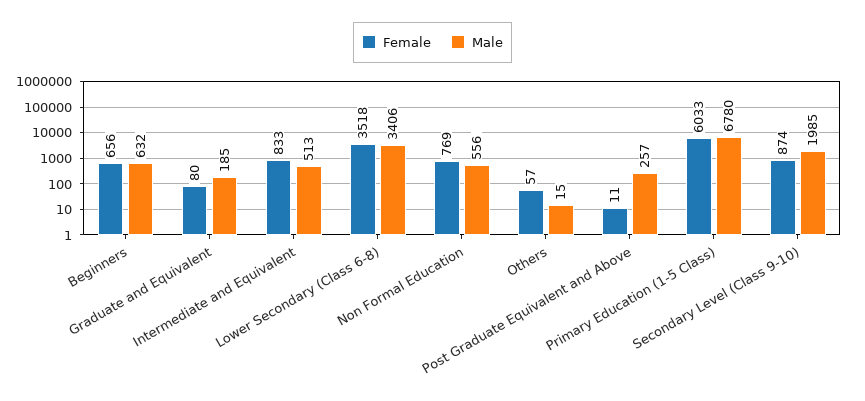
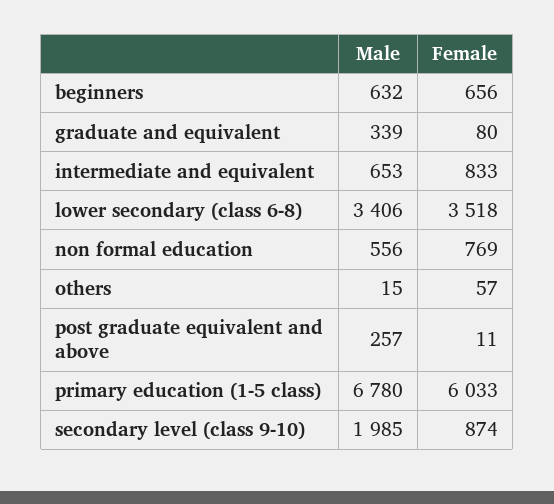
Male, Graduate and Equivalent: 185 -> 339
Male, Intermediate and Equivalent: 513 -> 653

